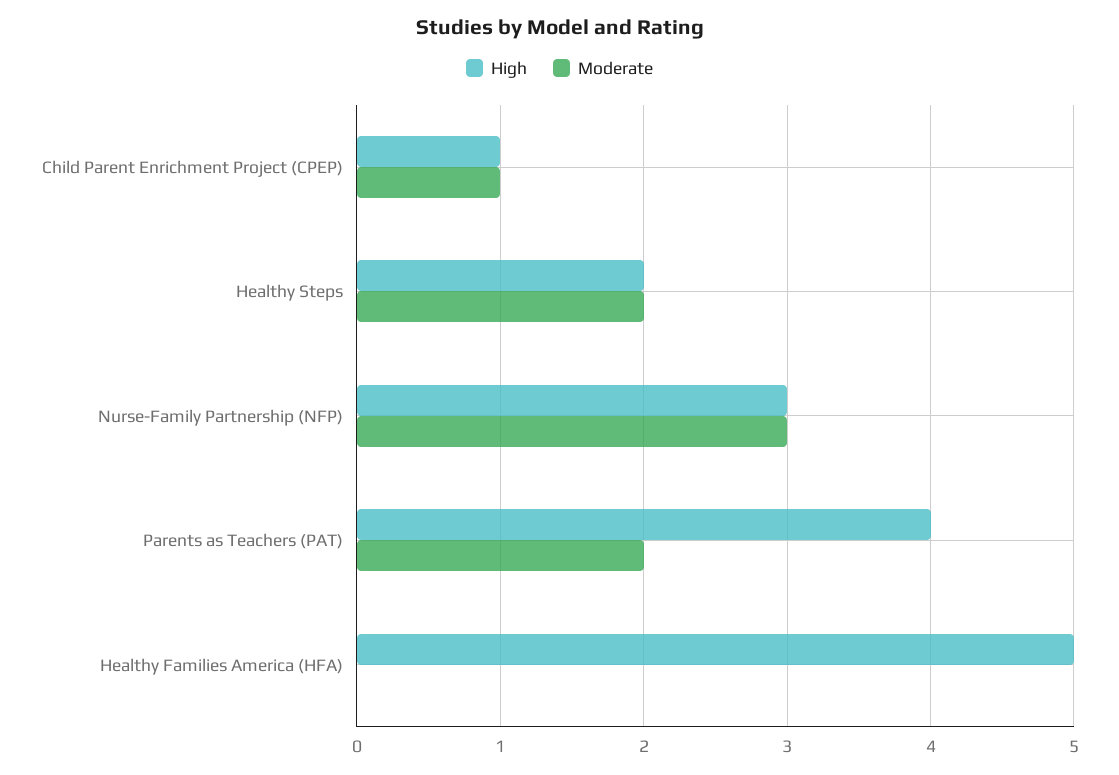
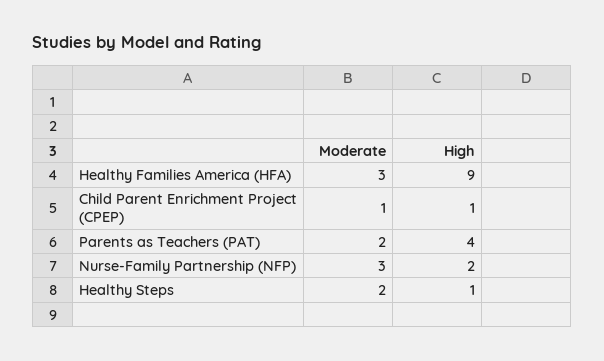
High, Healthy Steps: 2 -> 1
High, Nurse-Family Partnership (NFP): 3 -> 2
High, Healthy Families America (HFA): 5 -> 9
Moderate, Healthy Families America (HFA): 0 -> 3

